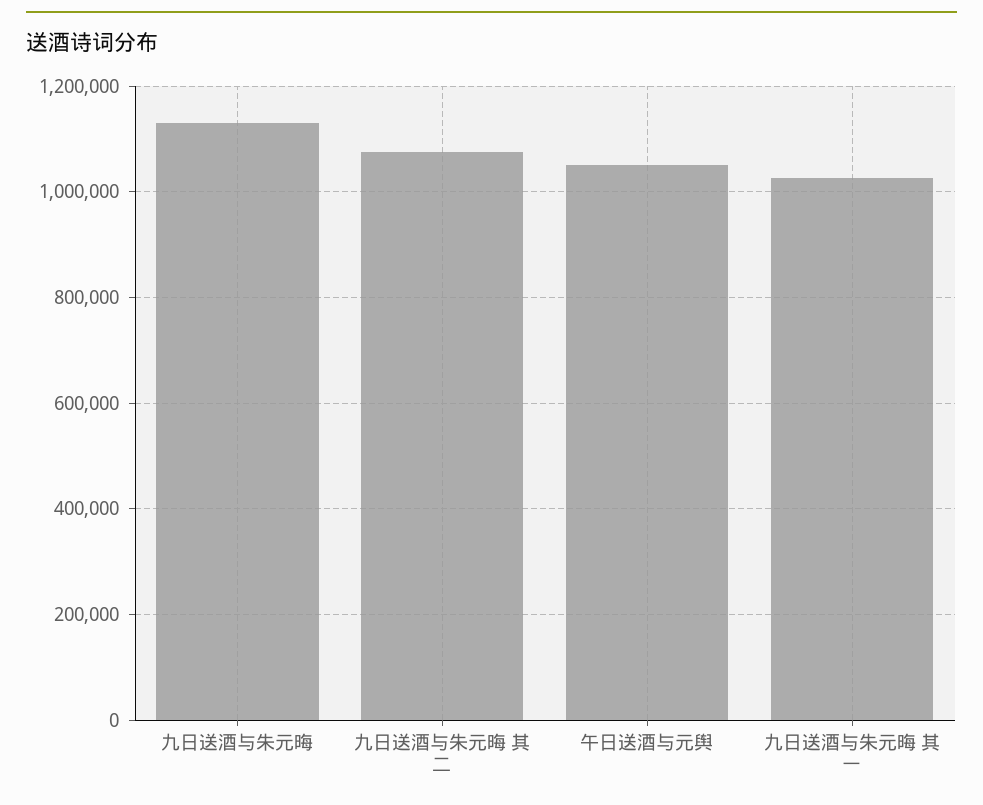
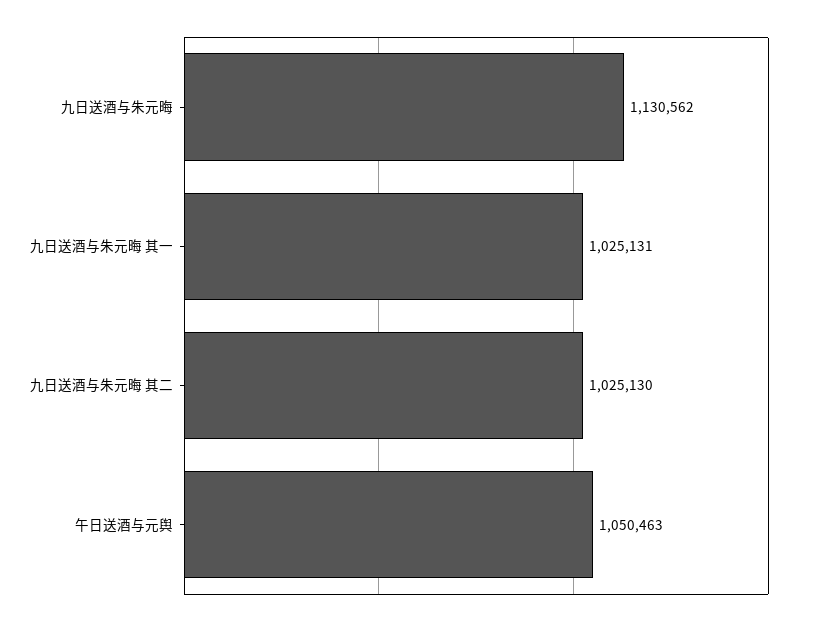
九日送酒与朱元晦 其二: 1080000 -> 1025130

